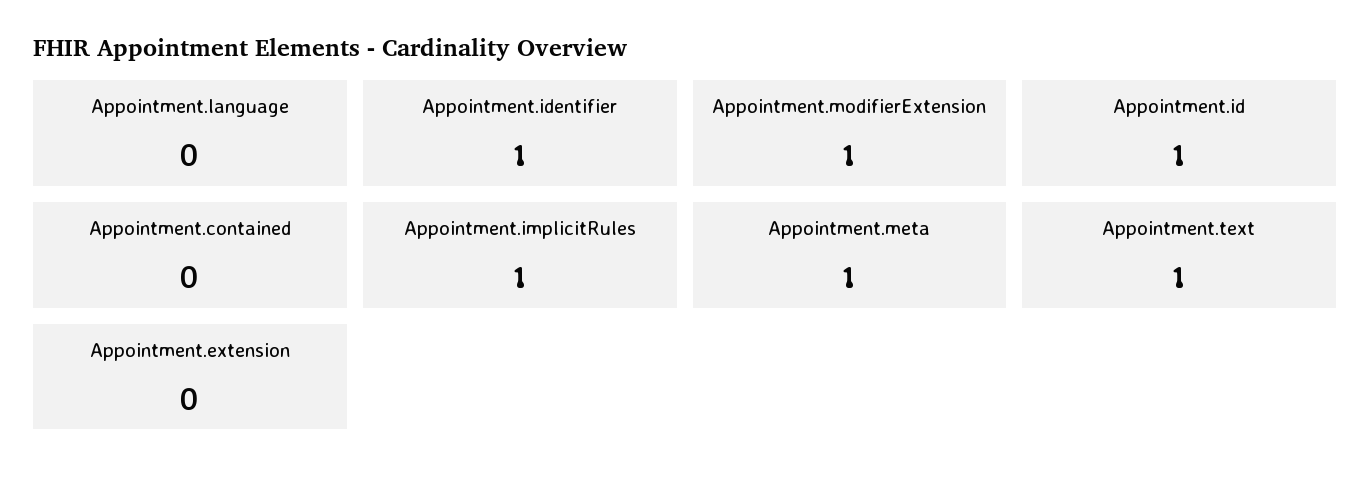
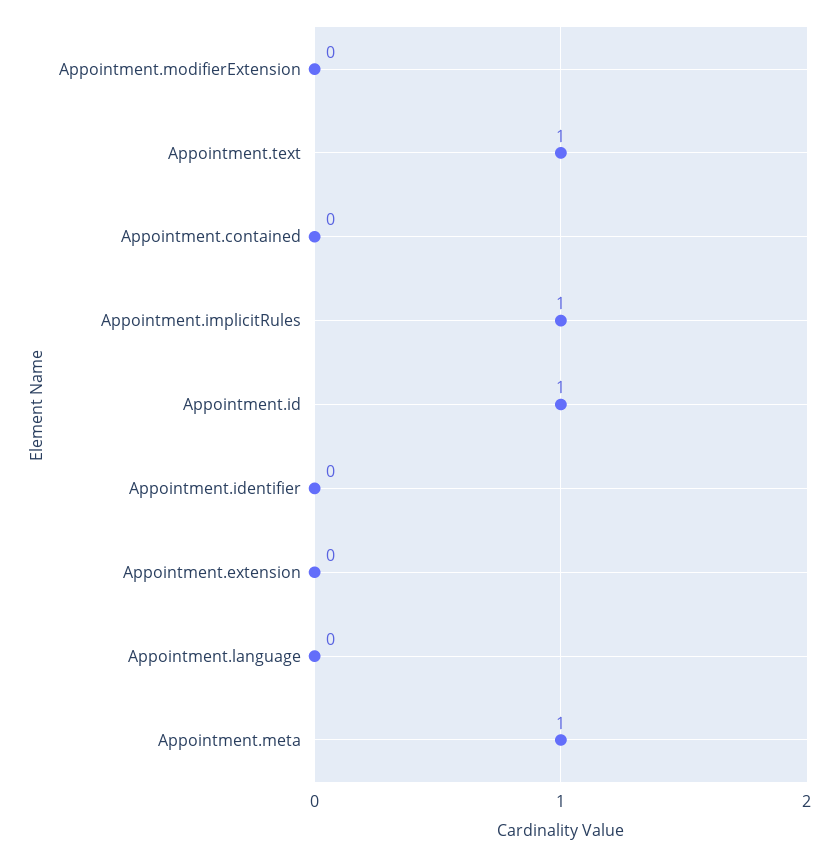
Appointment.identifier: 1 -> 0
Appointment.modifierExtension: 1 -> 0

